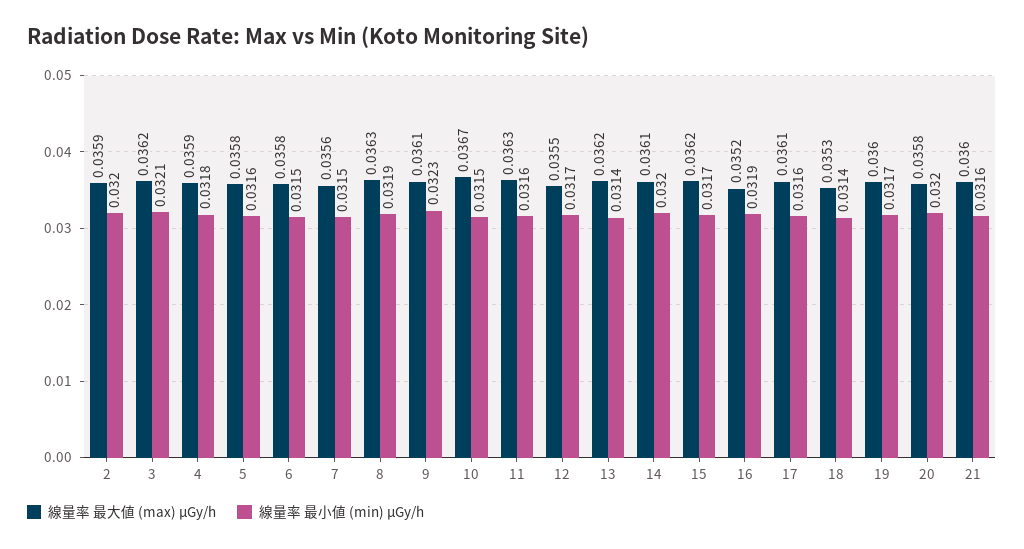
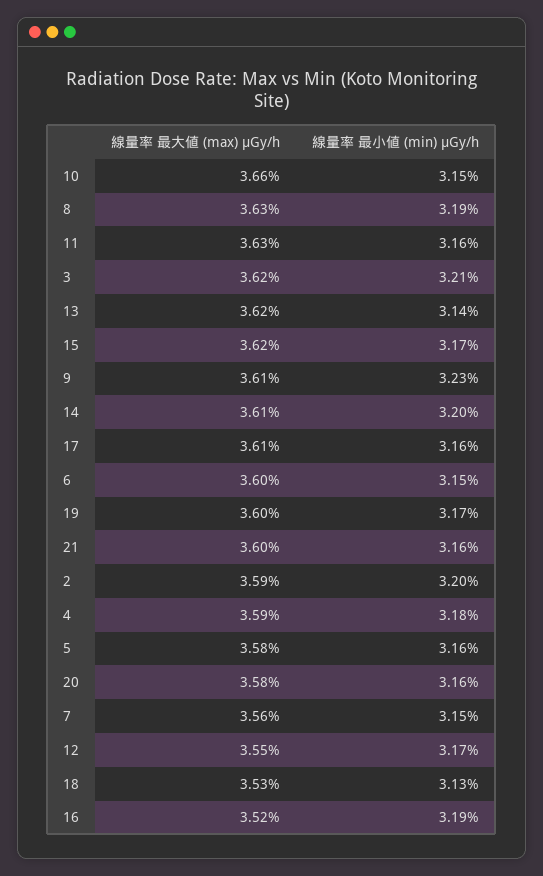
線量率 最大値 (max) μGy/h, 6: 0.0358 -> 0.036
線量率 最大値 (max) μGy/h, 10: 0.0367 -> 0.0366
線量率 最小値 (min) μGy/h, 18: 0.0314 -> 0.0313
線量率 最小値 (min) μGy/h, 20: 0.032 -> 0.0316

